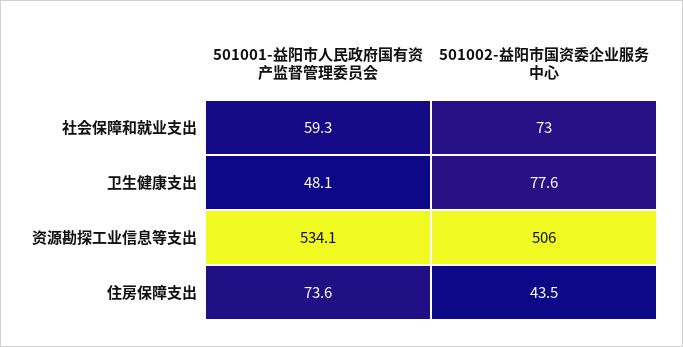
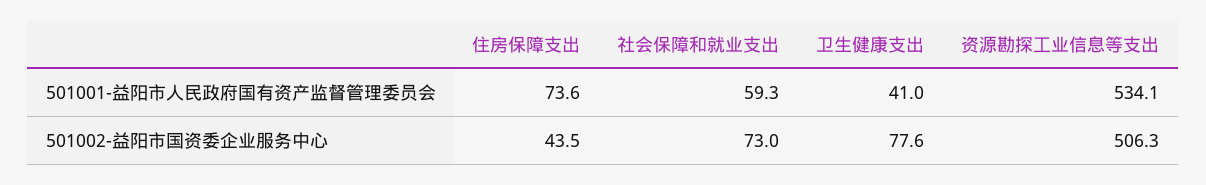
501001-益阳市人民政府国有资产监督管理委员会, 卫生健康支出: 48.1 -> 41
501002-益阳市国资委企业服务中心, 资源勘探工业信息等支出: 506 -> 506.3

